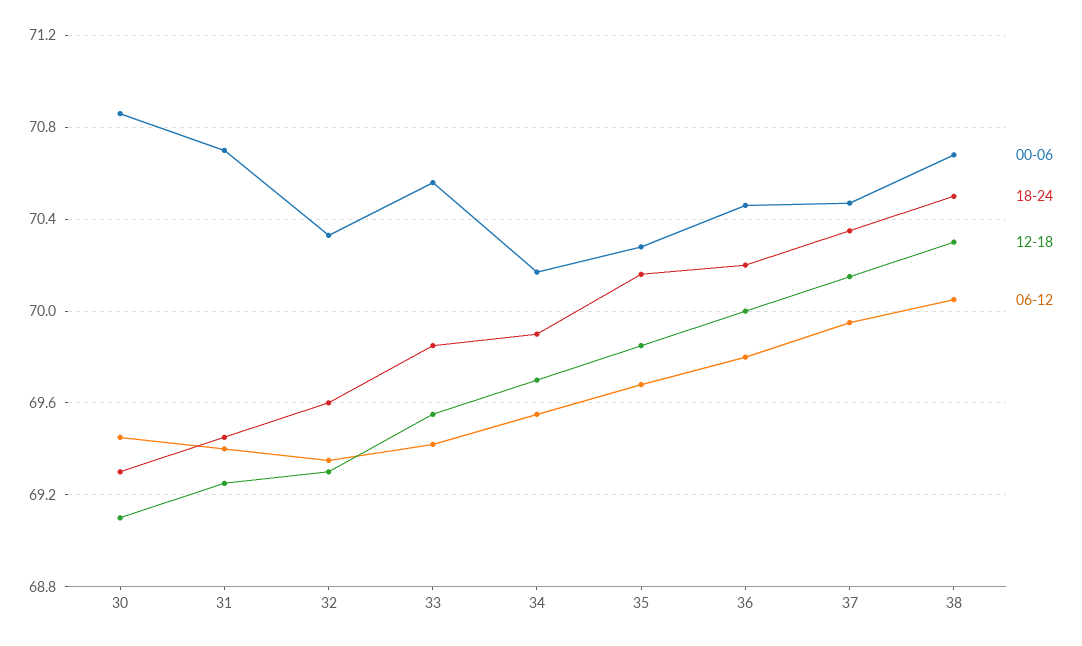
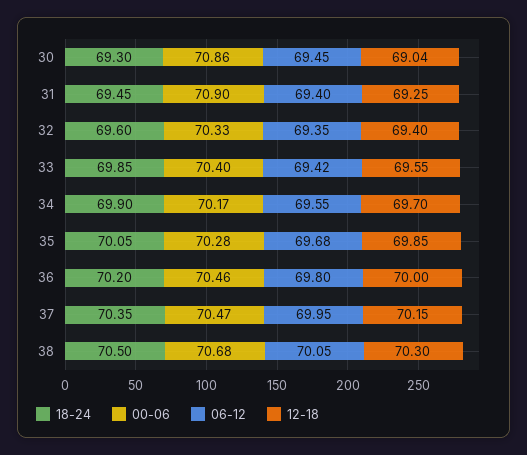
12-18, 30: 69.1 -> 69.04
00-06, 31: 70.7 -> 70.9
12-18, 32: 69.3 -> 69.4
00-06, 33: 70.55 -> 70.4
18-24, 35: 70.15 -> 70.05

